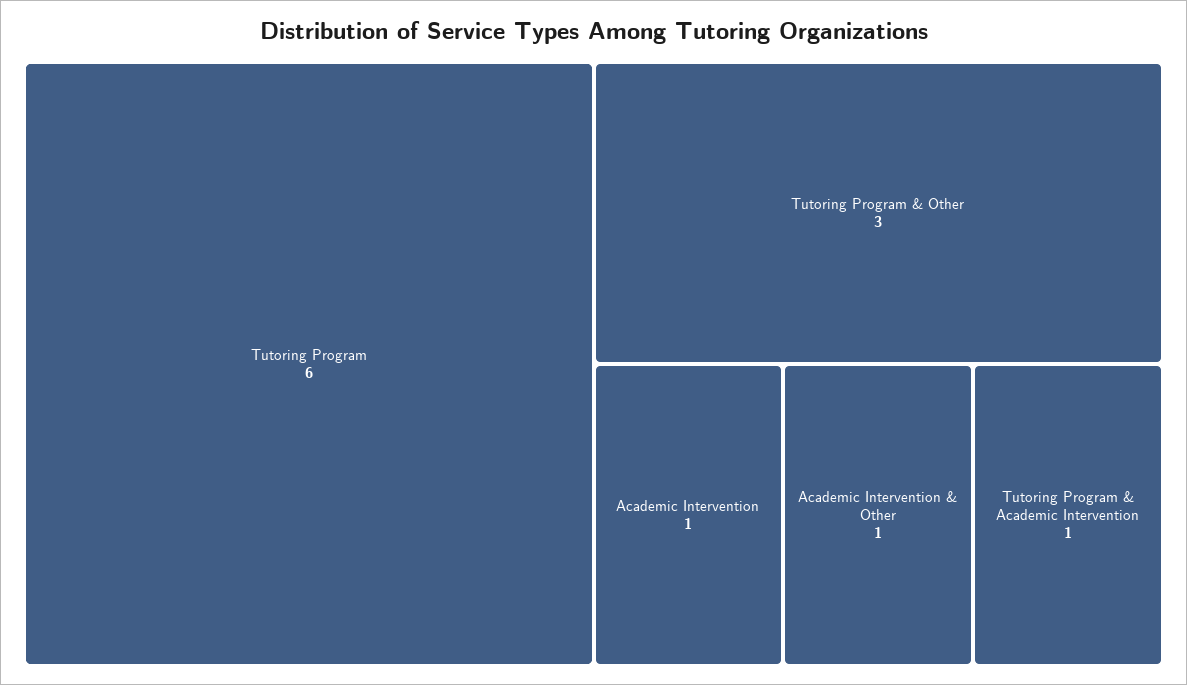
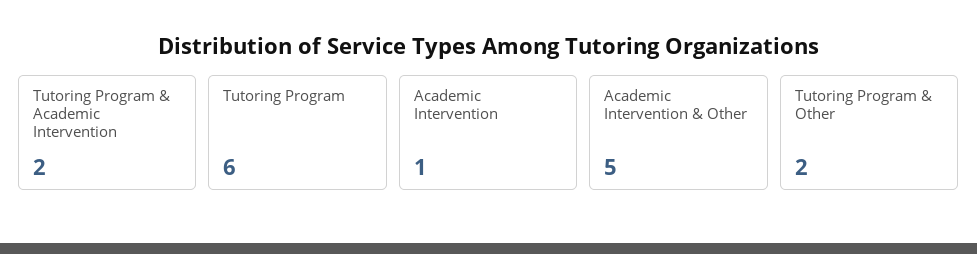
Tutoring Program & Other: 3 -> 2
Academic Intervention & Other: 1 -> 5
Tutoring Program & Academic Intervention: 1 -> 2

